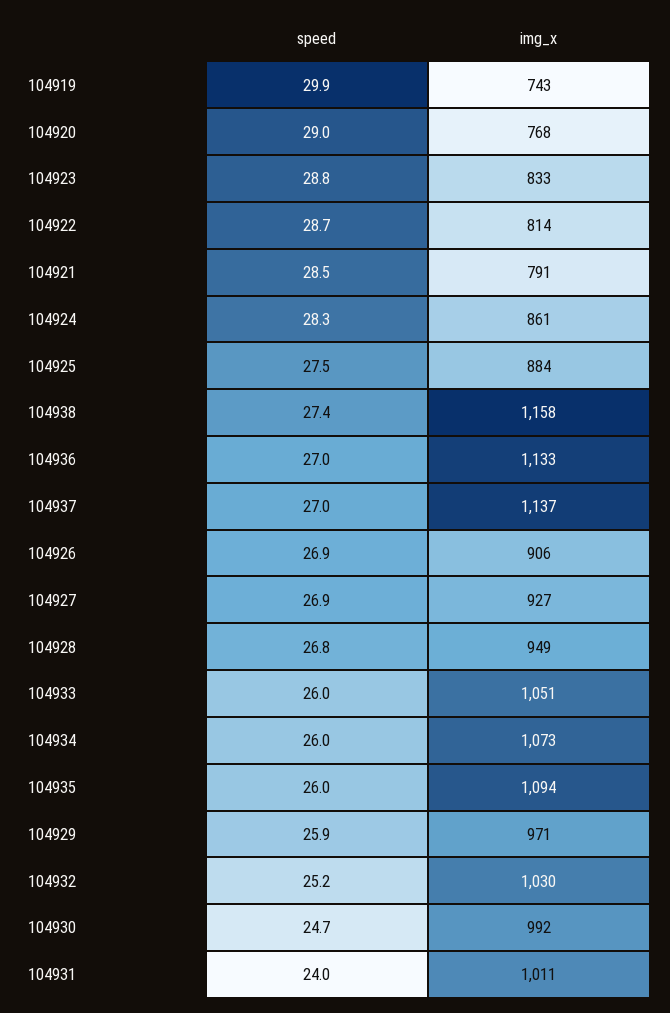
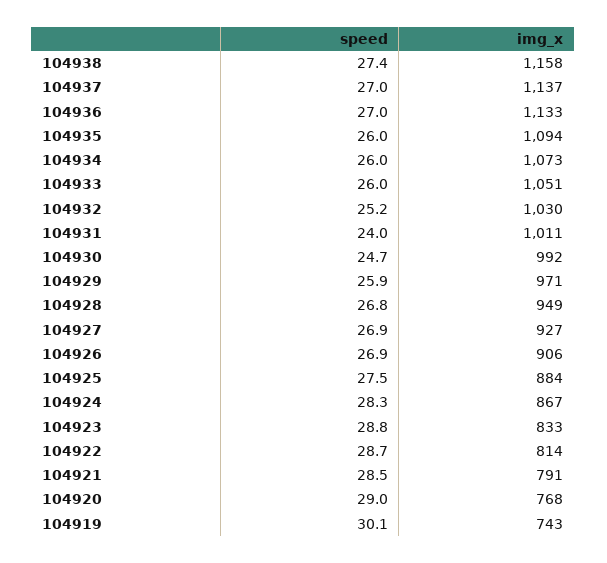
speed, 104919: 29.9 -> 30.1
img_x, 104924: 861 -> 867

